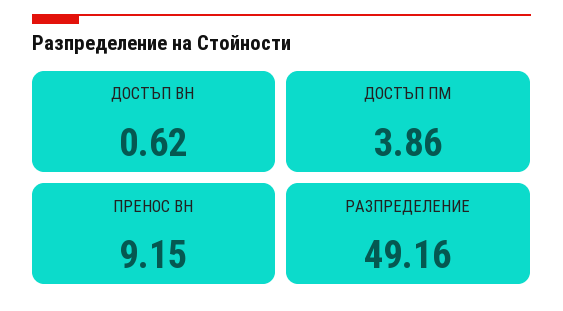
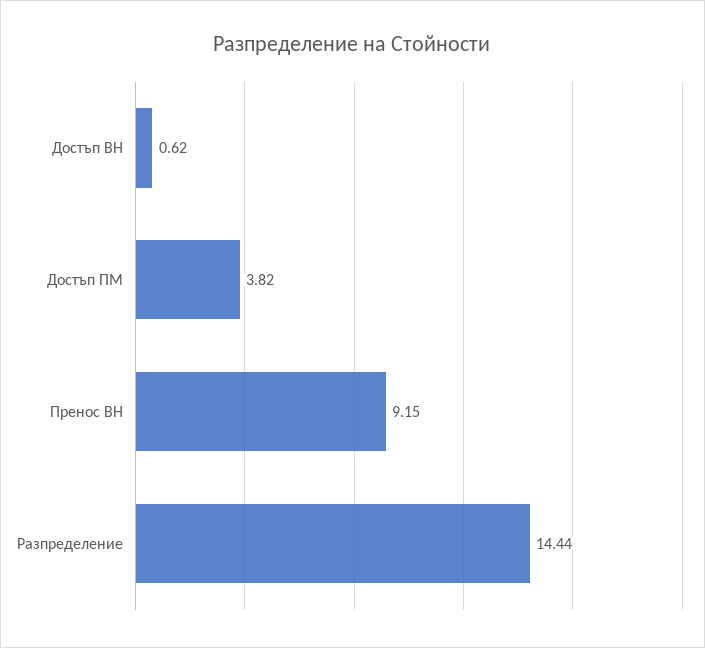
ДОСТЪП ПМ: 3.86 -> 3.82
РАЗПРЕДЕЛЕНИЕ: 49.16 -> 14.44

